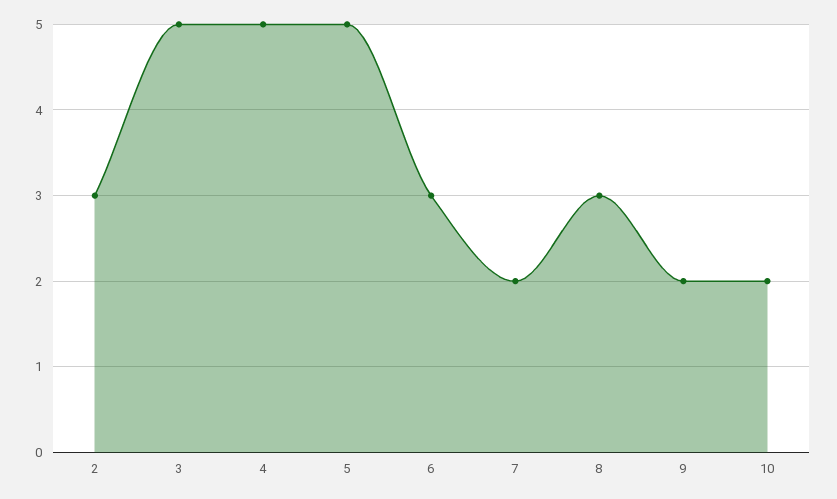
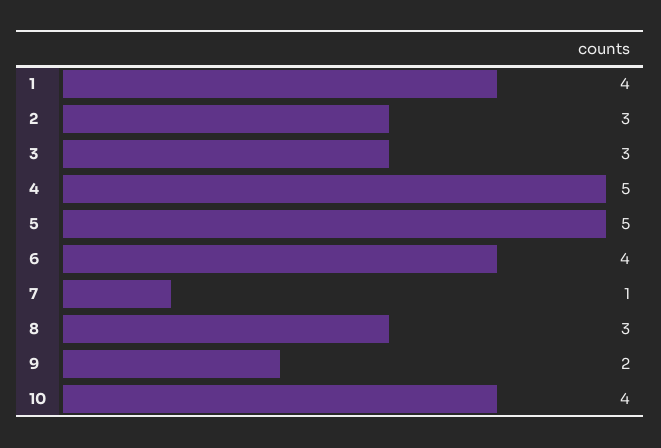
3: 5 -> 3
6: 3 -> 4
7: 2 -> 1
10: 2 -> 4
1: none -> 4

